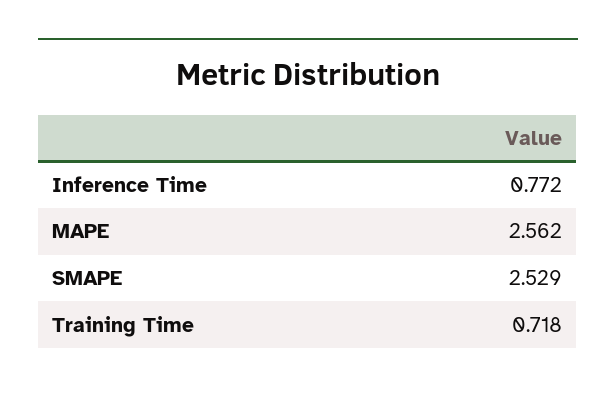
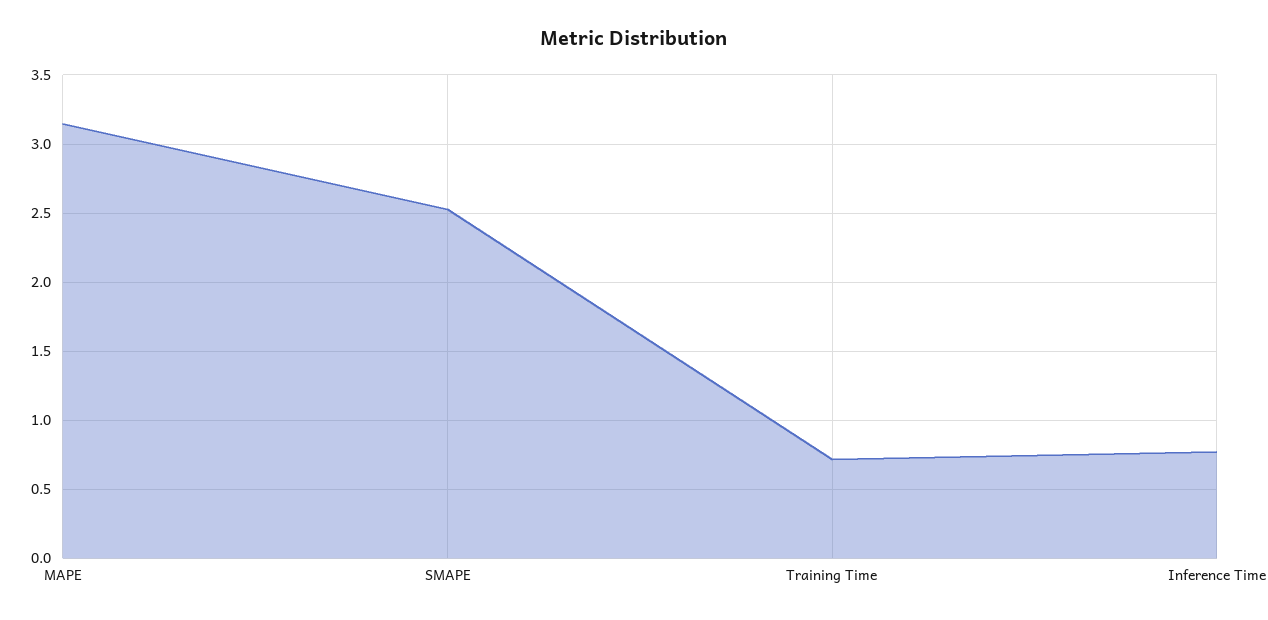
MAPE: 2.562 -> 3.15

